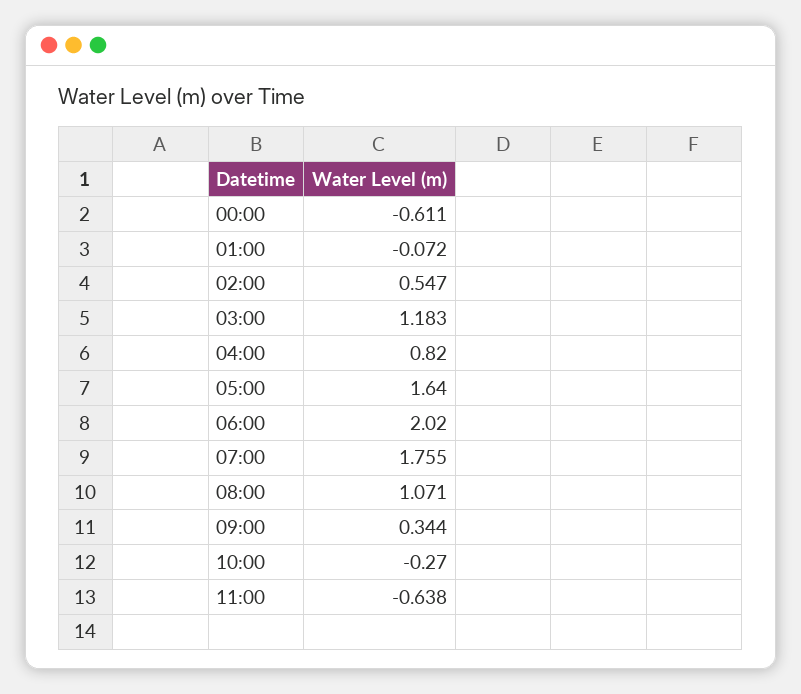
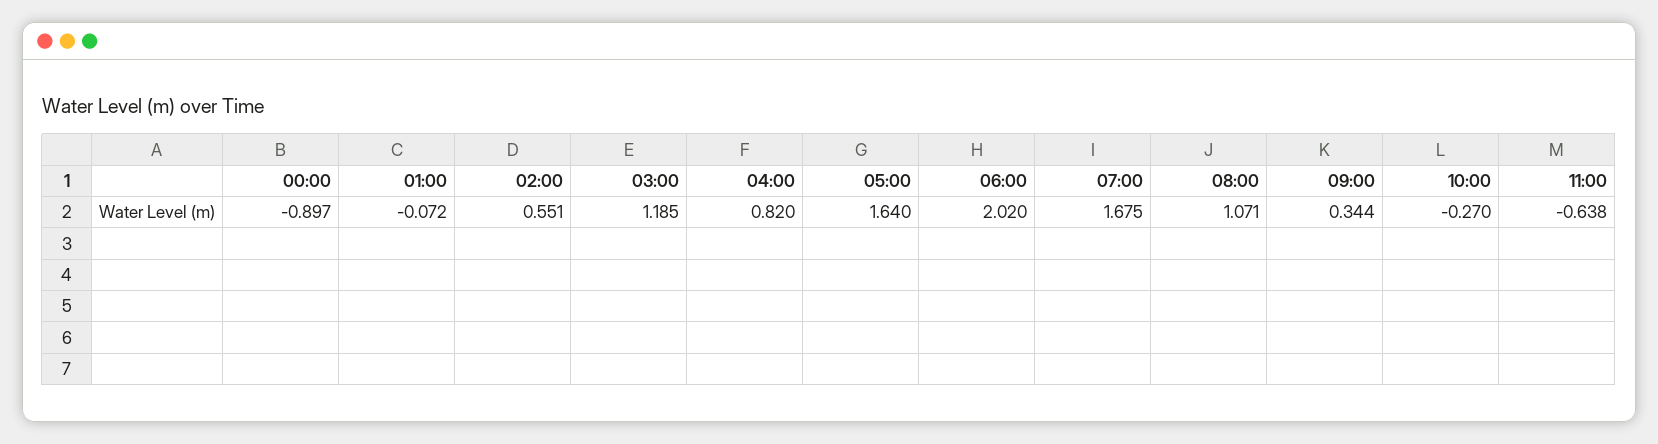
00:00: -0.611 -> -0.897
02:00: 0.547 -> 0.551
03:00: 1.183 -> 1.185
07:00: 1.755 -> 1.675

